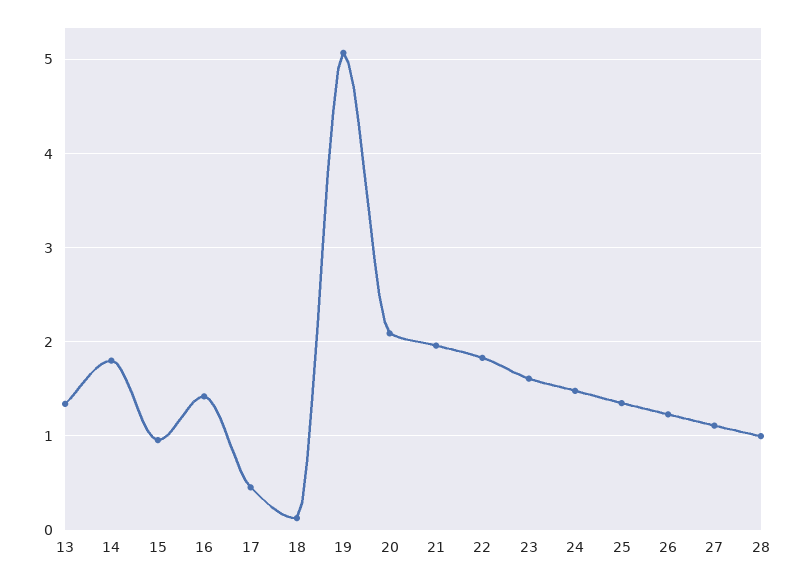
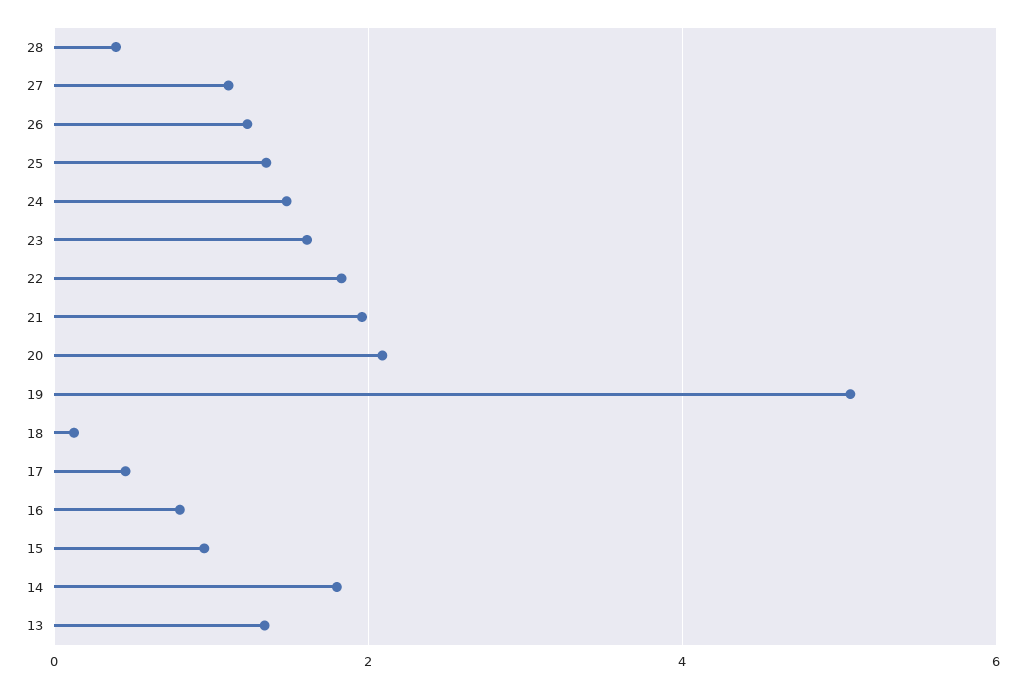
16: 1.4 -> 0.8
28: 1 -> 0.4

